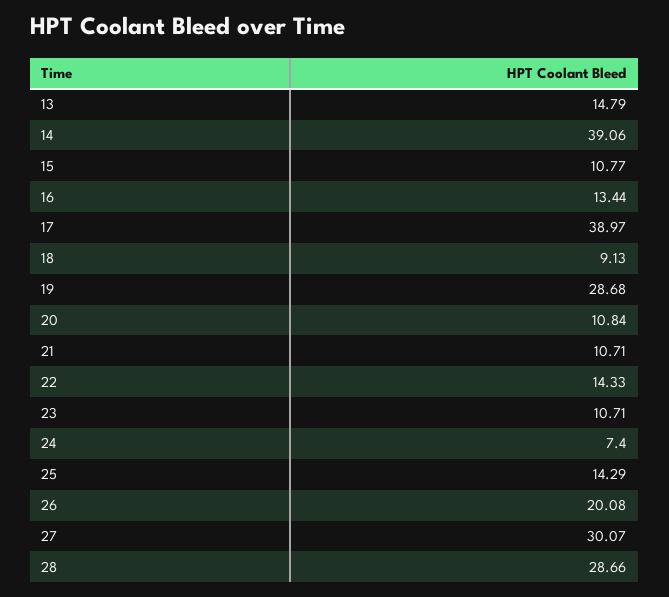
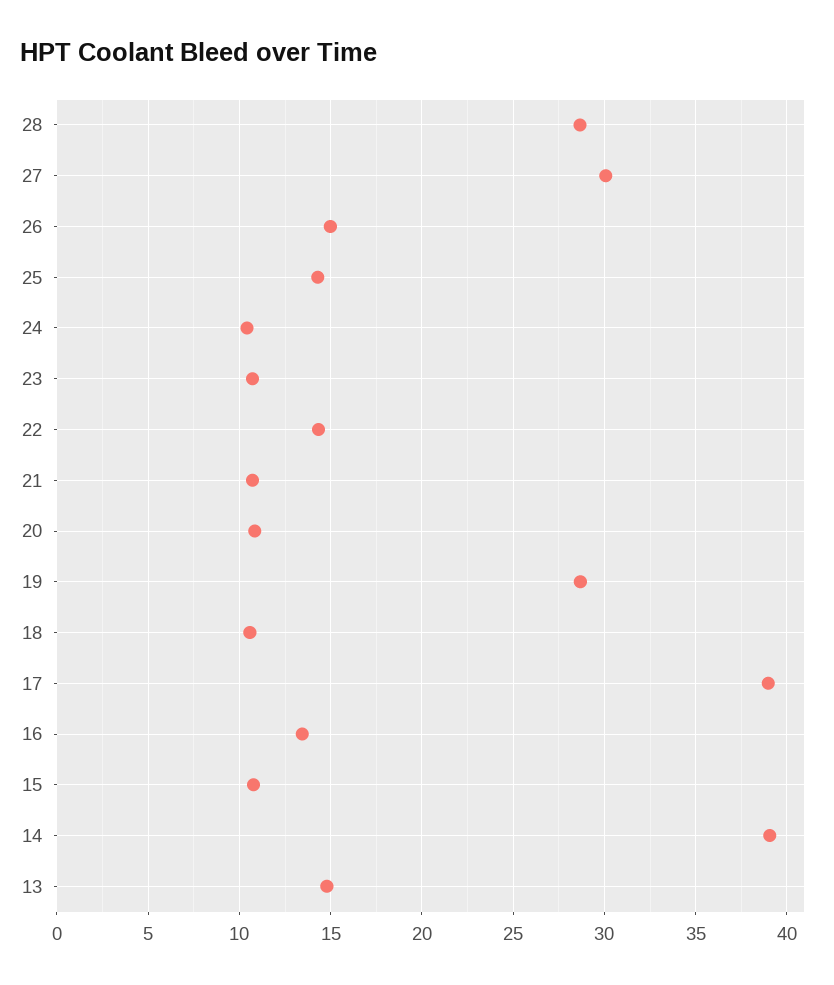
18: 9.13 -> 10.5
24: 7.4 -> 10.5
26: 20.08 -> 15

